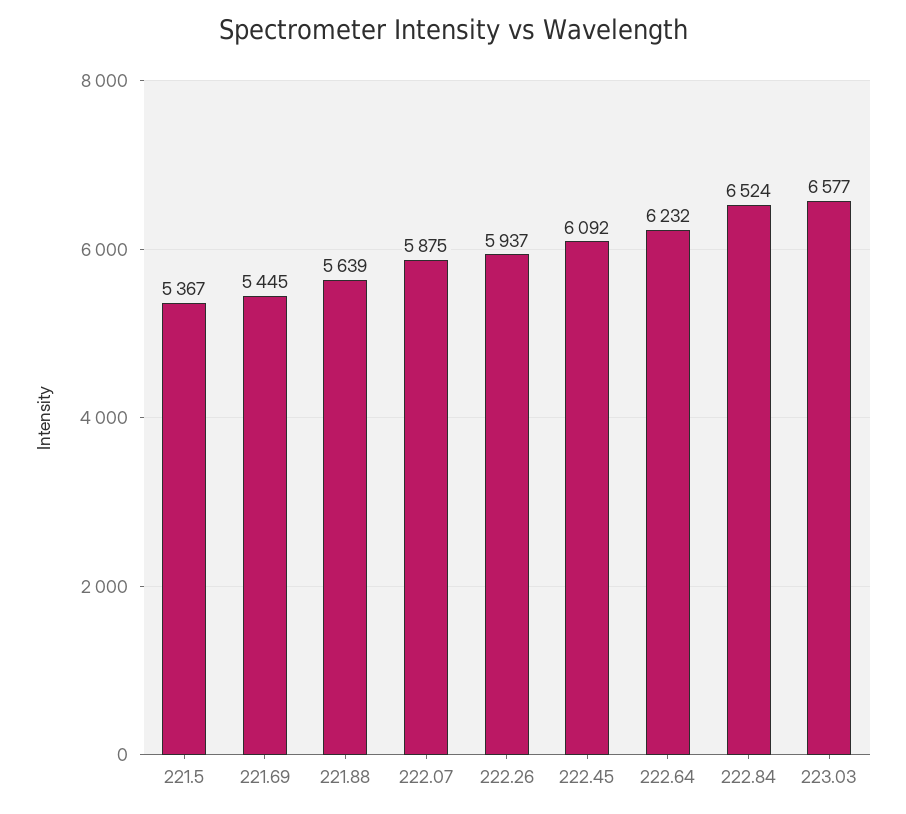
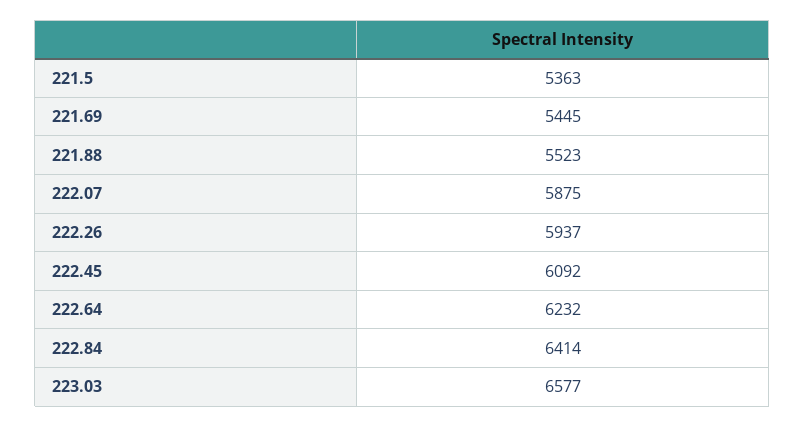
221.5: 5367 -> 5363
221.88: 5639 -> 5523
222.84: 6524 -> 6414

